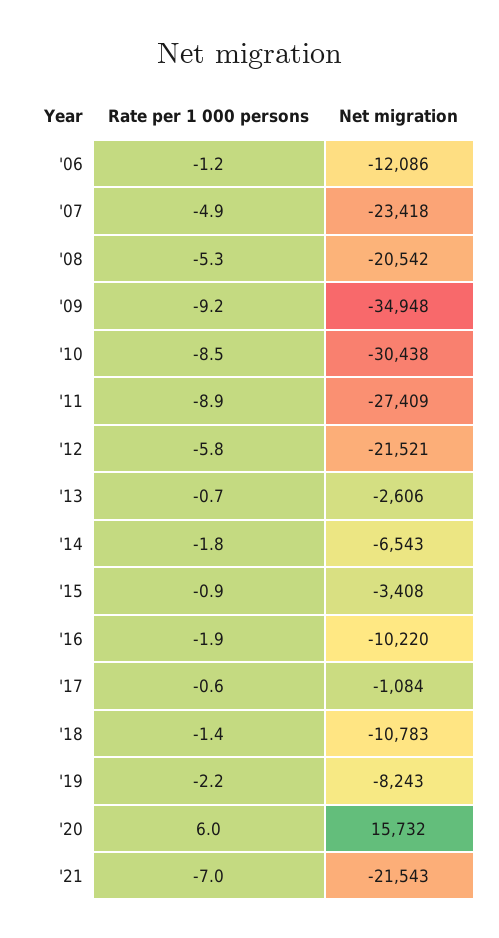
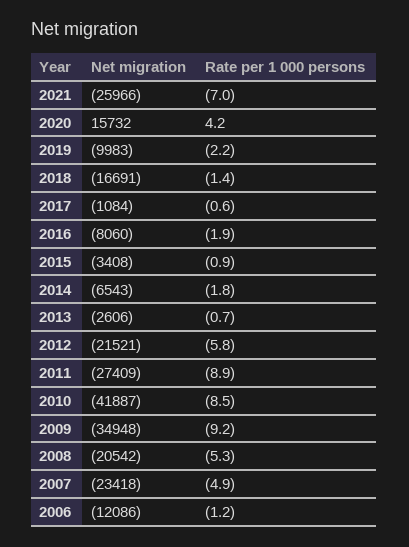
Net migration, '10: -30438 -> -41887
Net migration, '16: -10220 -> -8060
Net migration, '18: -10783 -> -16691
Net migration, '19: -8243 -> -9983
Rate per 1 000 persons, '20: 6 -> 4.2
Net migration, '21: -21543 -> -25966

